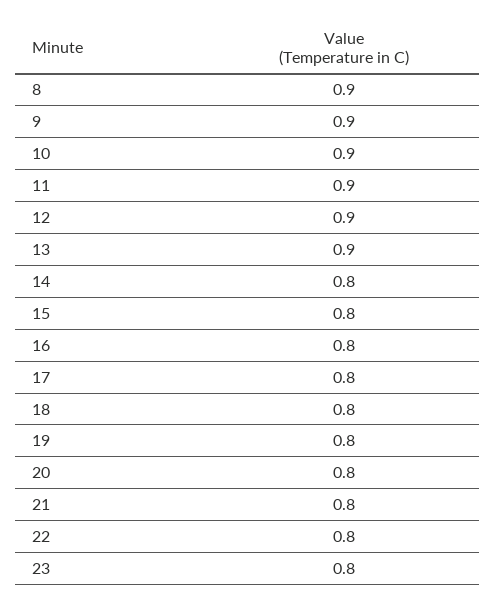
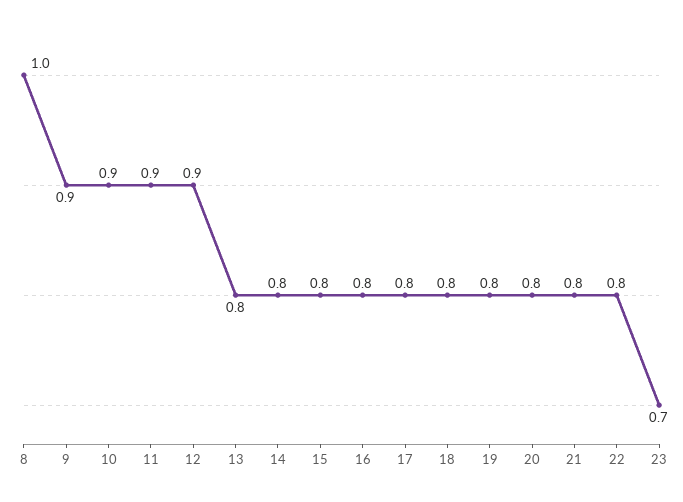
8: 0.9 -> 1
13: 0.9 -> 0.8
23: 0.8 -> 0.7

